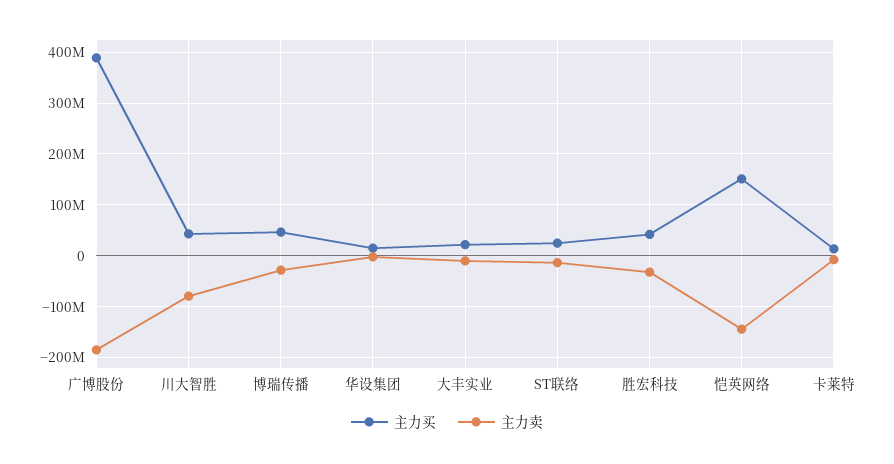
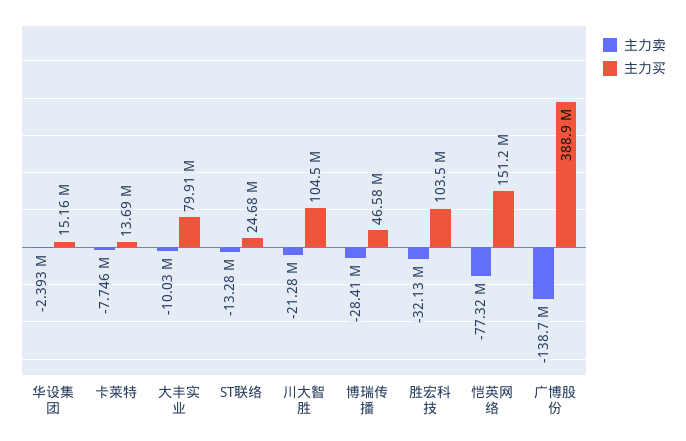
主力卖, 广博股份: -180000000 -> -138700000
主力买, 川大智胜: 40000000 -> 104500000
主力卖, 川大智胜: -80000000 -> -21280000
主力买, 大丰实业: 20000000 -> 79910000
主力买, 胜宏科技: 40000000 -> 103500000
主力卖, 恺英网络: -140000000 -> -77320000

